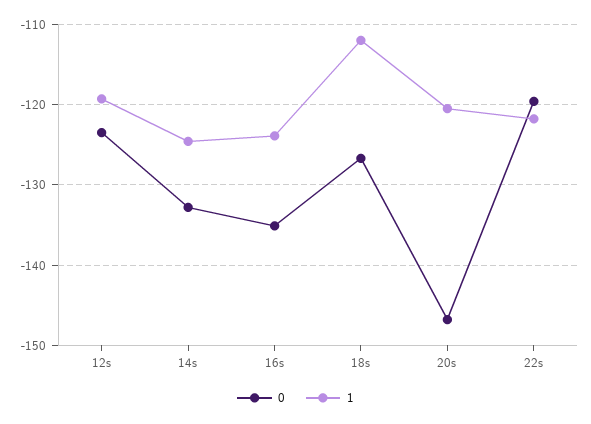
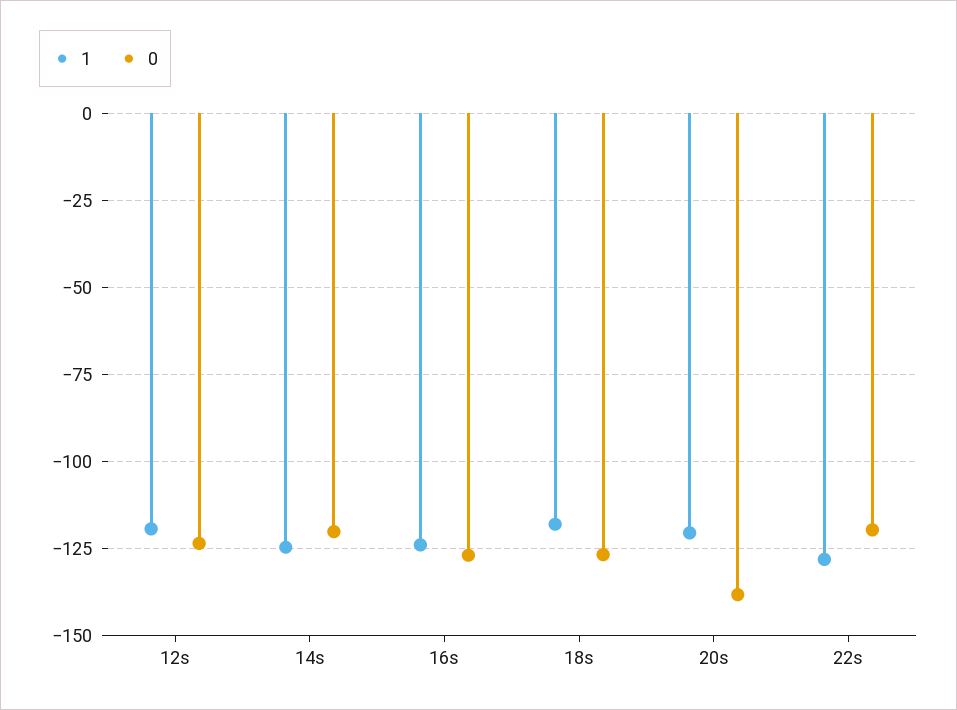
0, 14s: -133 -> -120
0, 16s: -135 -> -127.5
1, 18s: -112 -> -117.5
0, 20s: -147 -> -137.5
1, 22s: -122 -> -127.5

